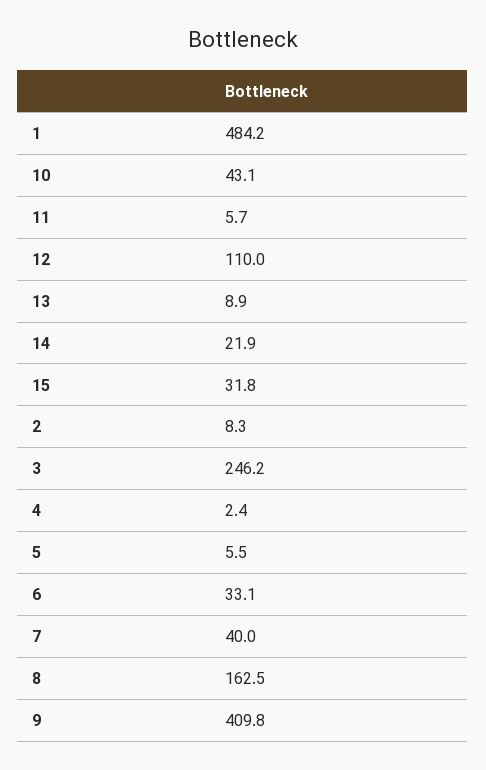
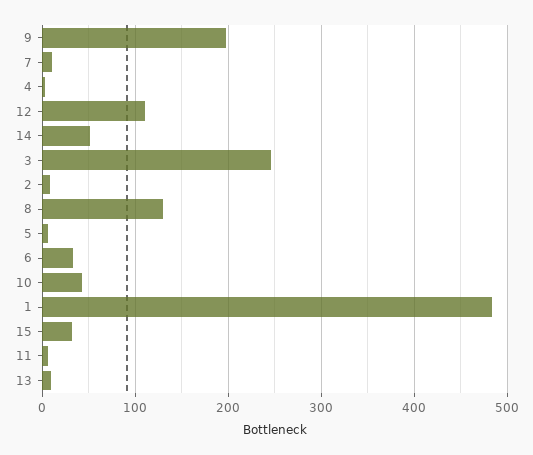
14: 21.9 -> 50
7: 40 -> 10
8: 162.5 -> 130
9: 409.8 -> 200

